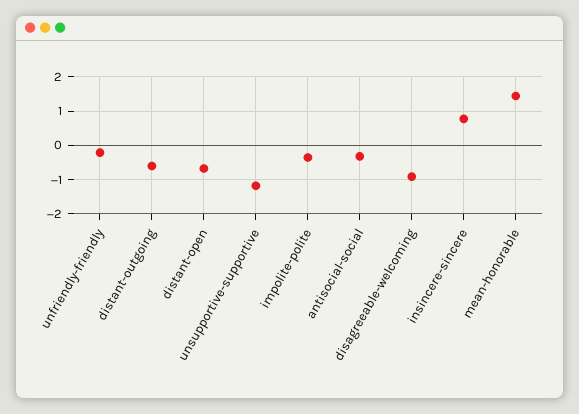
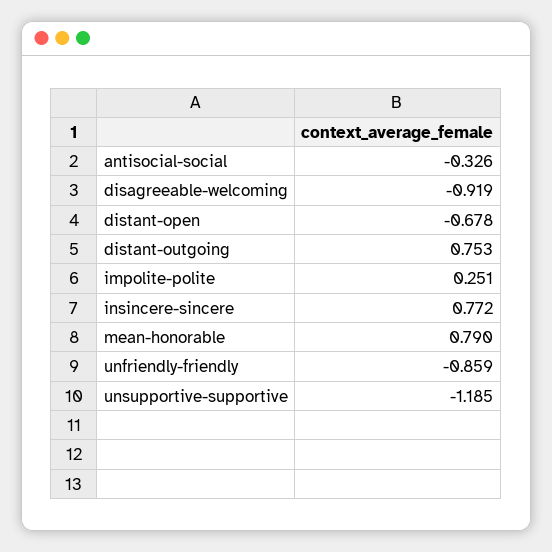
unfriendly-friendly: -0.2 -> -0.859
distant-outgoing: -0.6 -> 0.753
impolite-polite: -0.4 -> 0.251
mean-honorable: 1.4 -> 0.79

